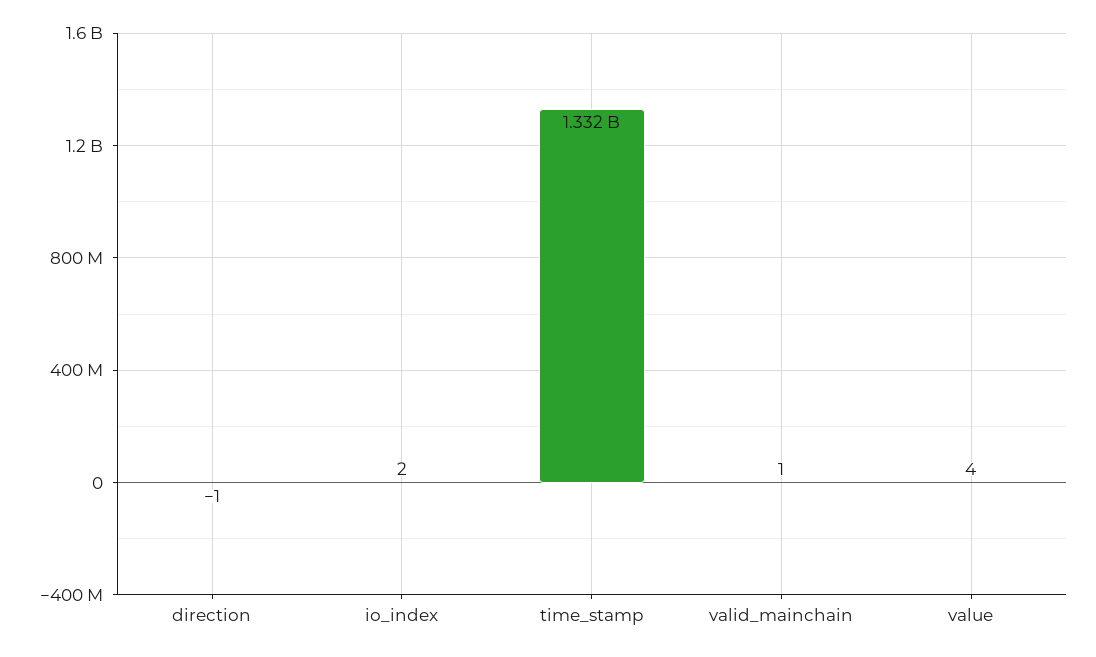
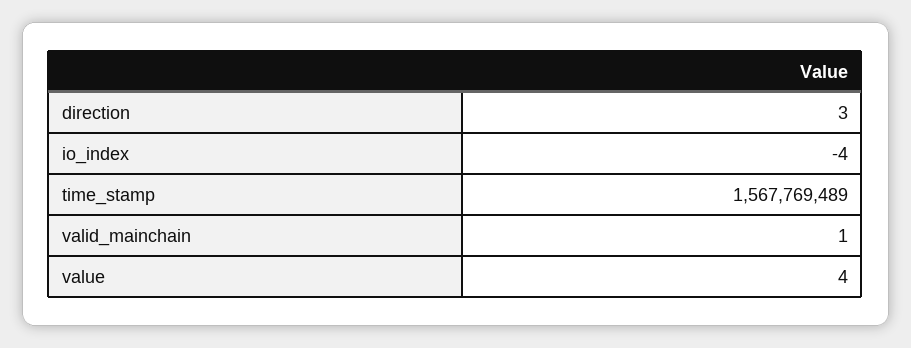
direction: -1 -> 3
io_index: 2 -> -4
time_stamp: 1332000000 -> 1567769489

